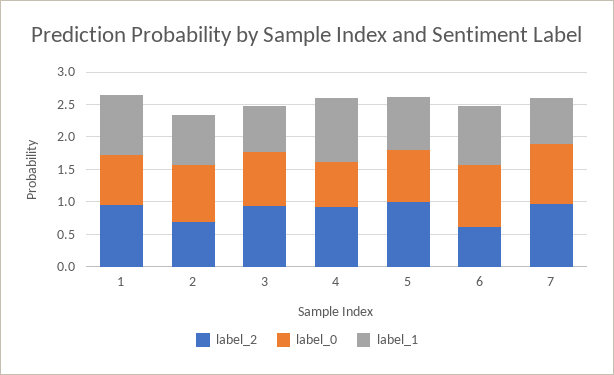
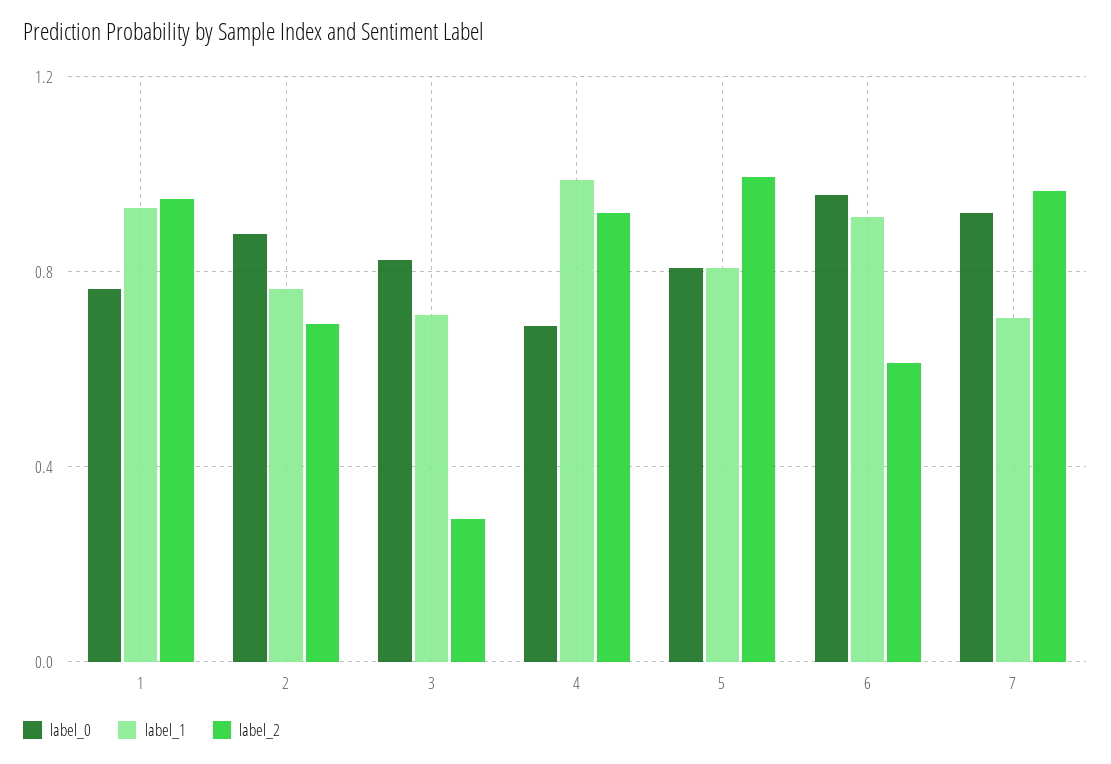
label_2, 3: 1 -> 0.3

